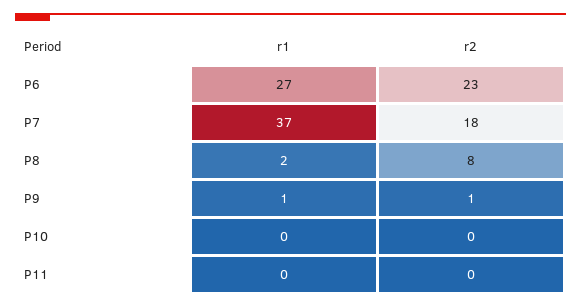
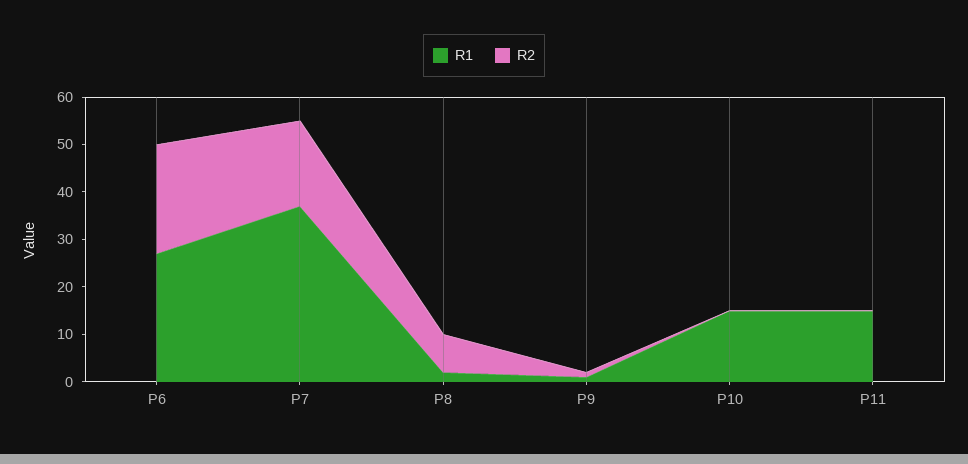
r1, P10: 0 -> 15
r1, P11: 0 -> 15

